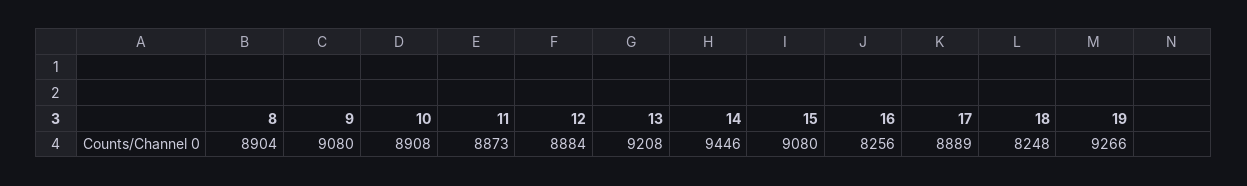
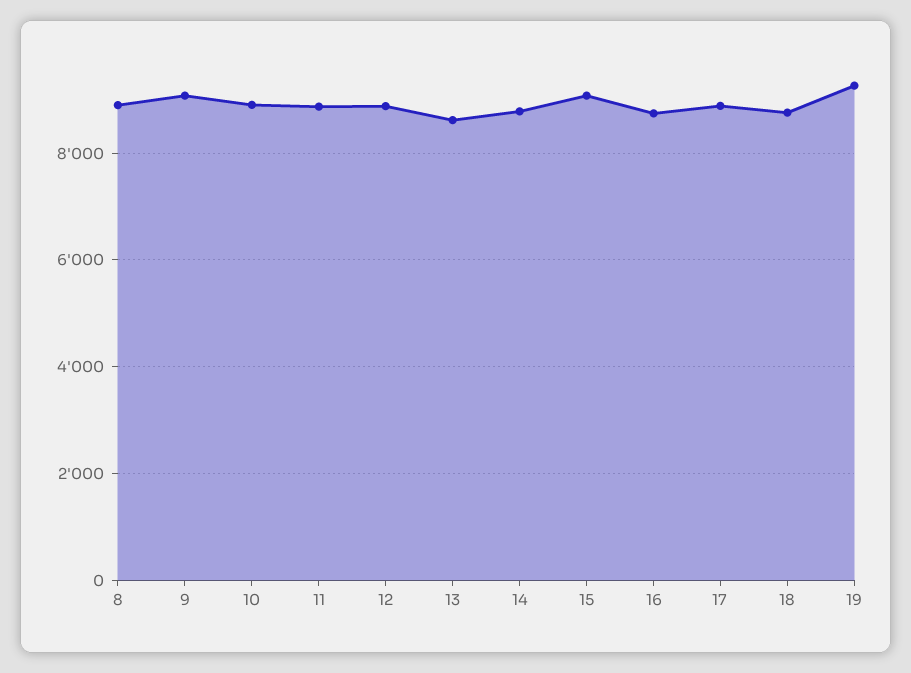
13: 9208 -> 8600
14: 9446 -> 8800
16: 8256 -> 8800
18: 8248 -> 8800

